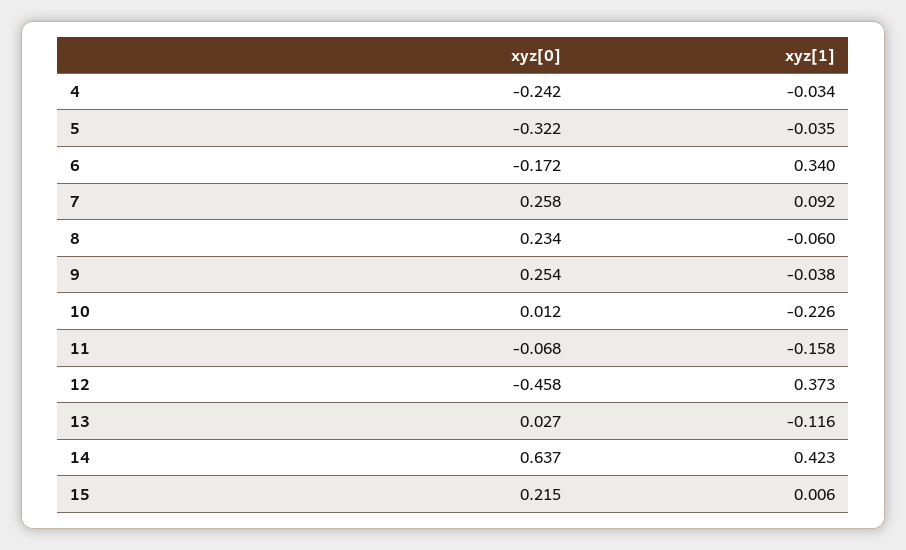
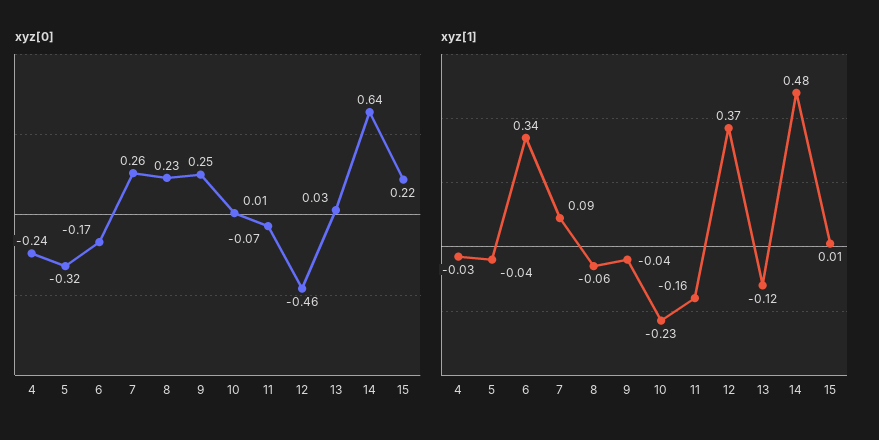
xyz[1], 14: 0.423 -> 0.48

